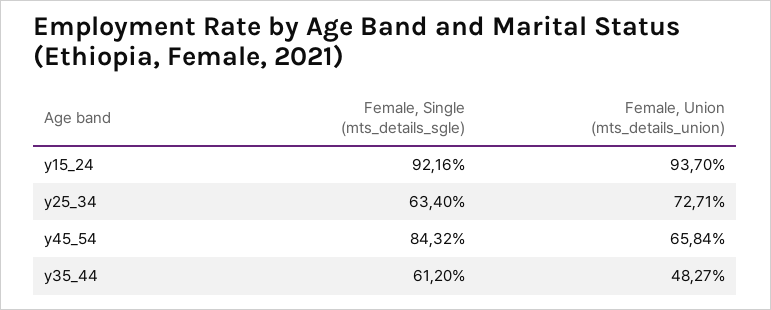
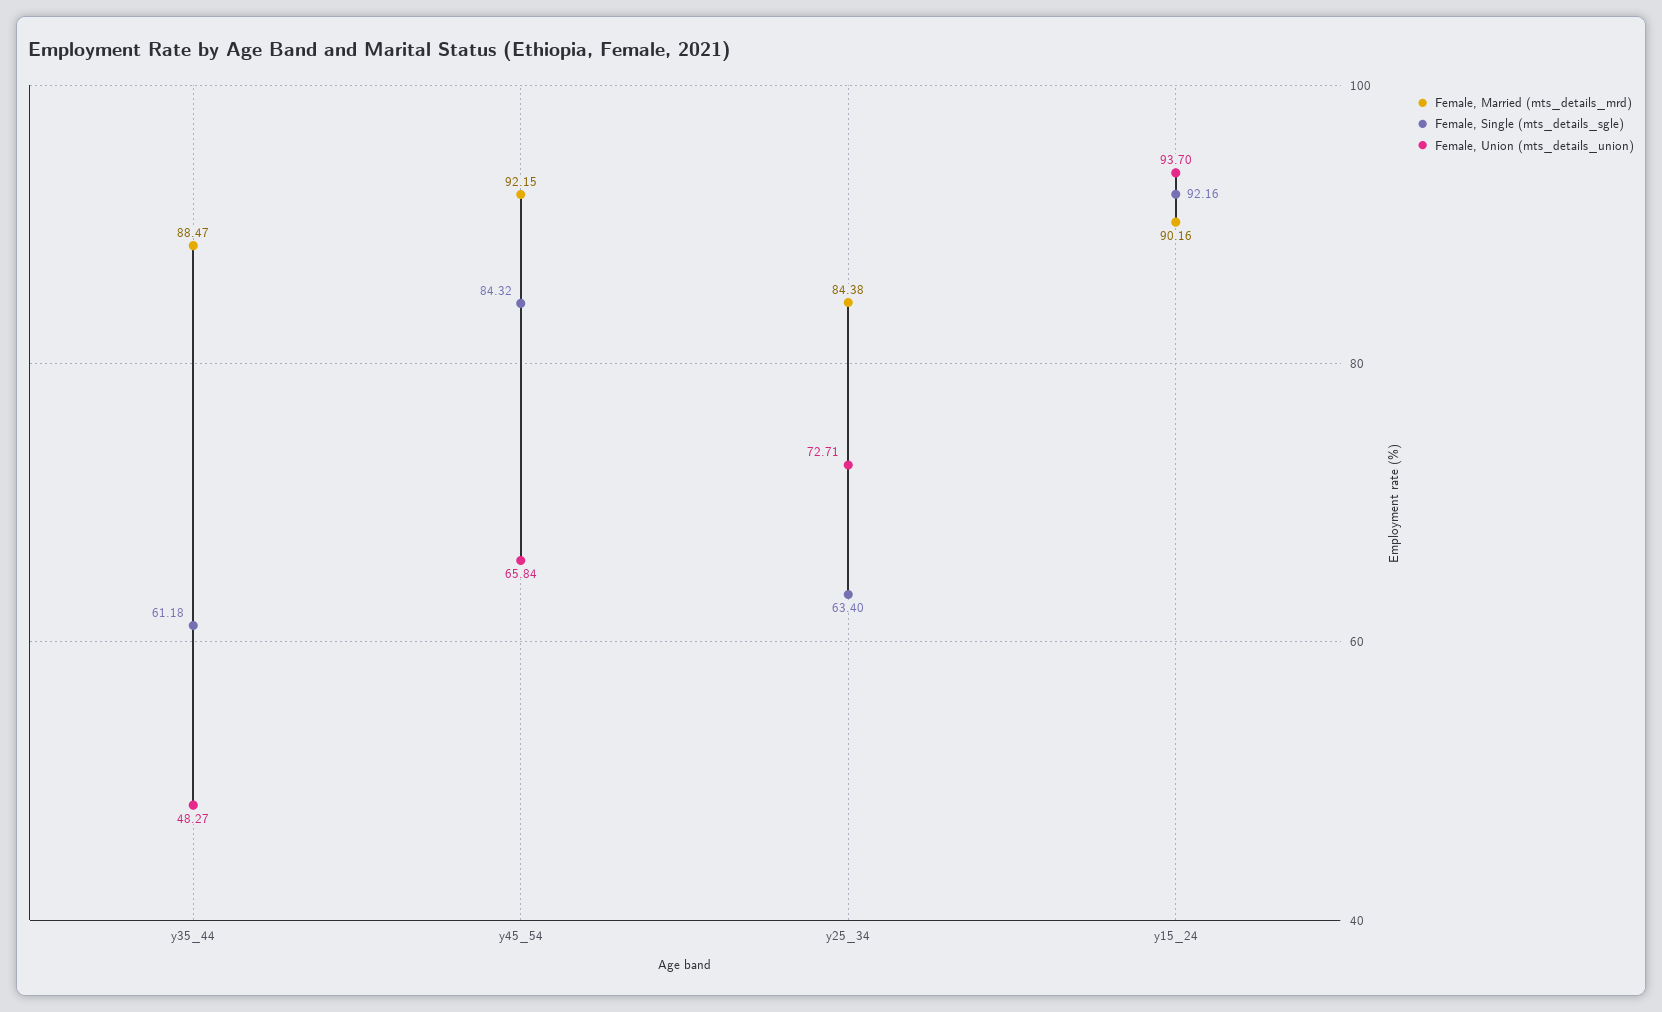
Female, Single (mts_details_sgle), y35_44: 61.2 -> 61.18
Female, Married (mts_details_mrd), y35_44: none -> 88.47
Female, Married (mts_details_mrd), y45_54: none -> 92.15
Female, Married (mts_details_mrd), y25_34: none -> 84.38
Female, Married (mts_details_mrd), y15_24: none -> 90.16

